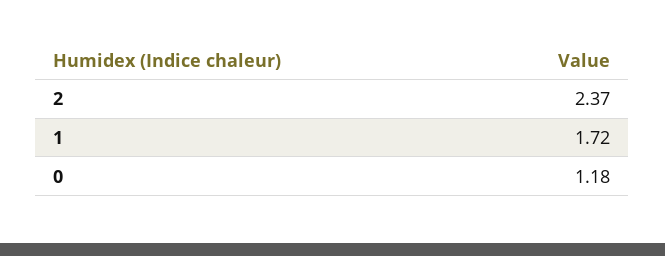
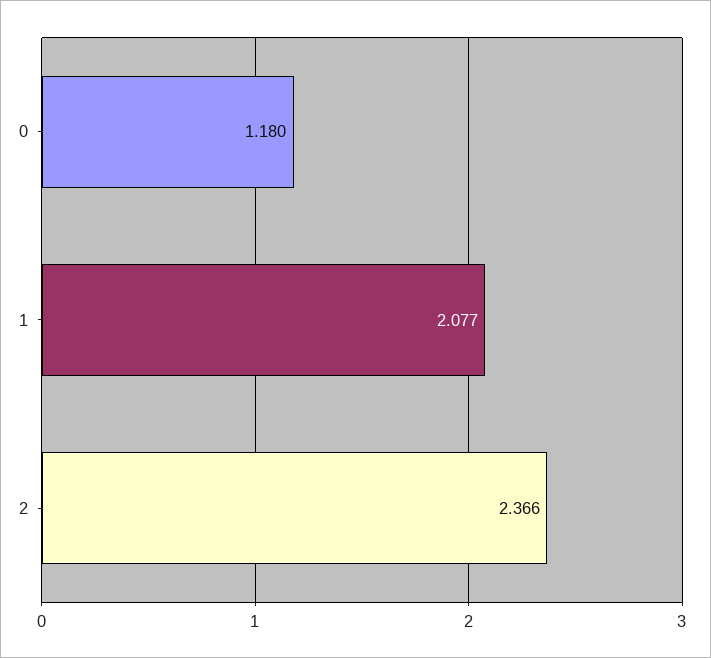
1: 1.72 -> 2.077

